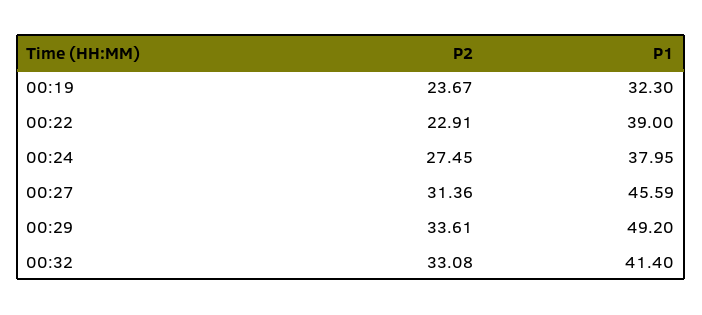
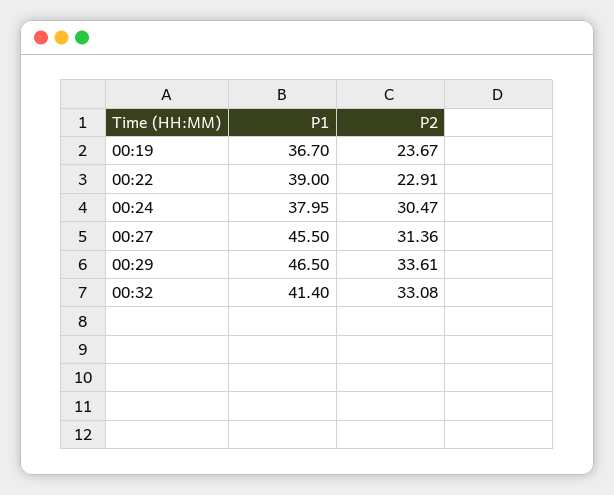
P1, 00:19: 32.3 -> 36.7
P2, 00:24: 27.45 -> 30.47
P1, 00:27: 45.59 -> 45.5
P1, 00:29: 49.2 -> 46.5

